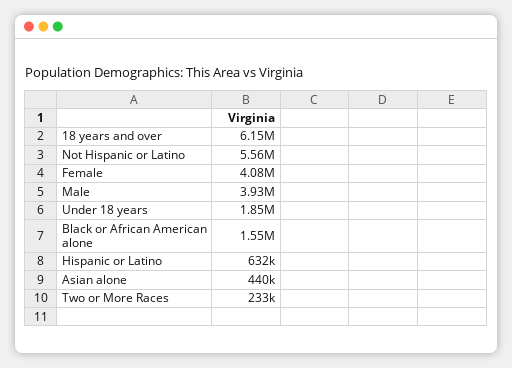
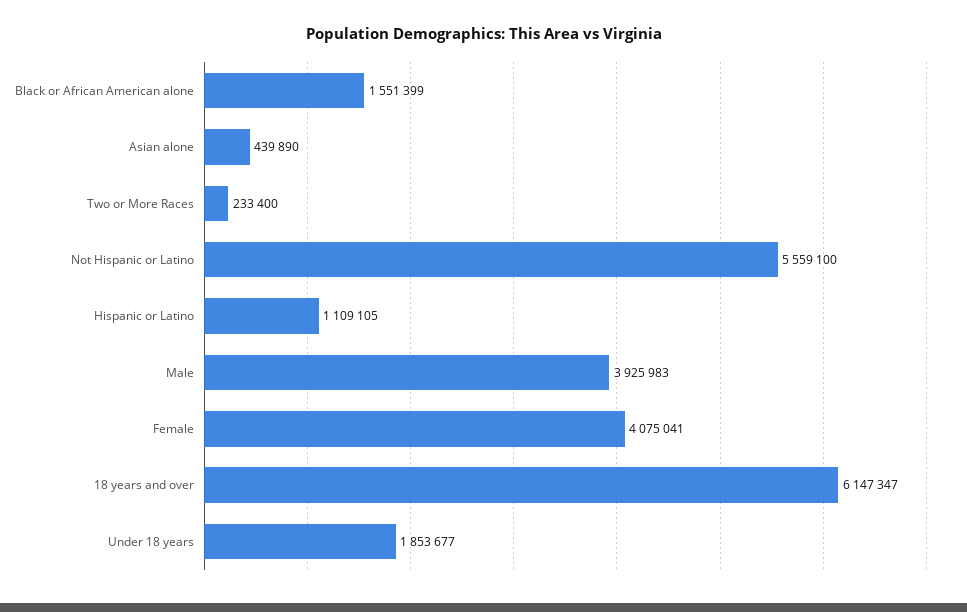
Hispanic or Latino: 632000 -> 1109105

